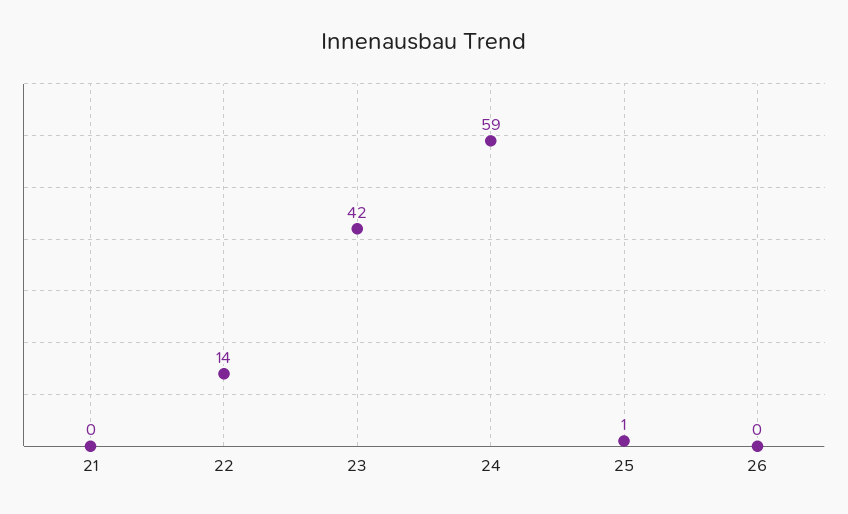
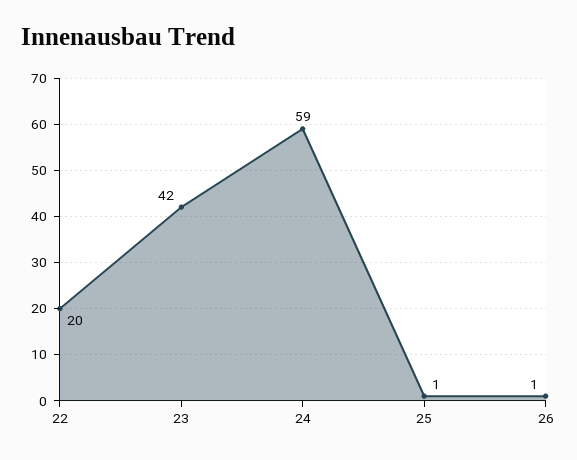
21: 0 -> none
22: 14 -> 20
26: 0 -> 1

